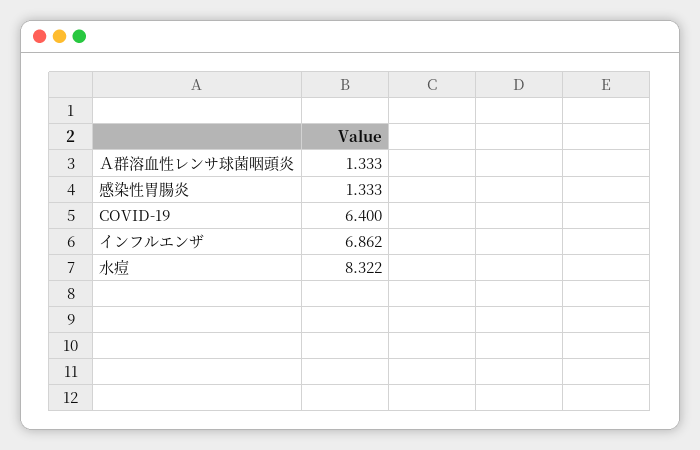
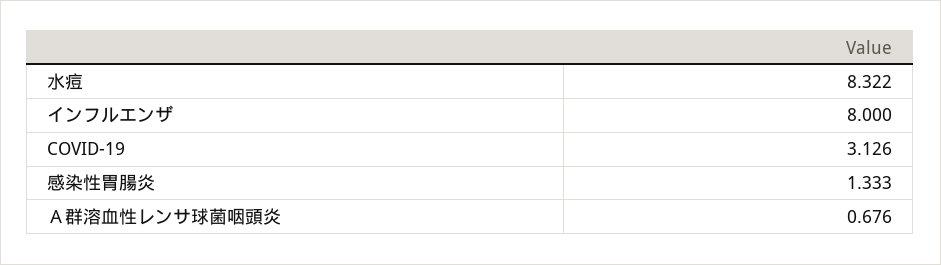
Ａ群溶血性レンサ球菌咽頭炎: 1.333 -> 0.676
COVID-19: 6.4 -> 3.126
インフルエンザ: 6.862 -> 8

